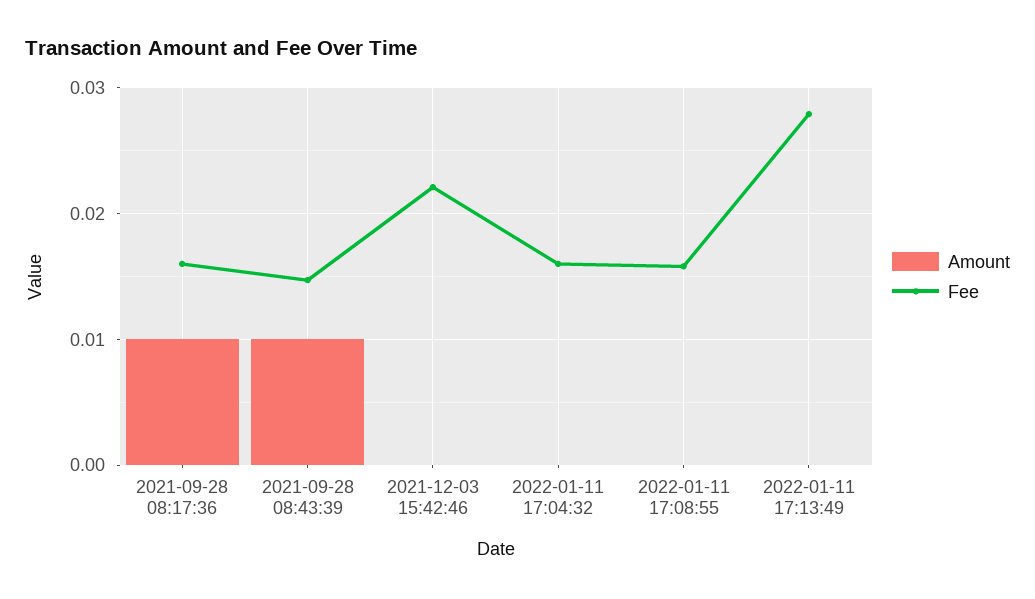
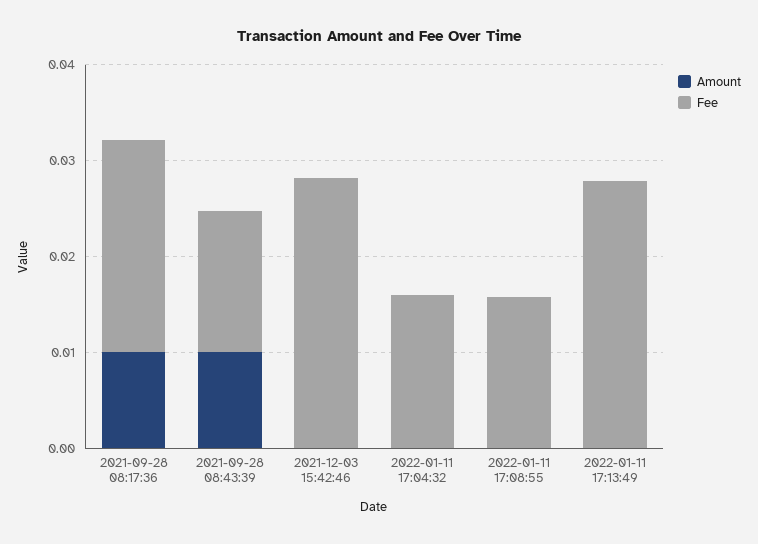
Fee, 2021-09-28 08:17:36: 0.016 -> 0.022
Fee, 2021-12-03 15:42:46: 0.022 -> 0.028

